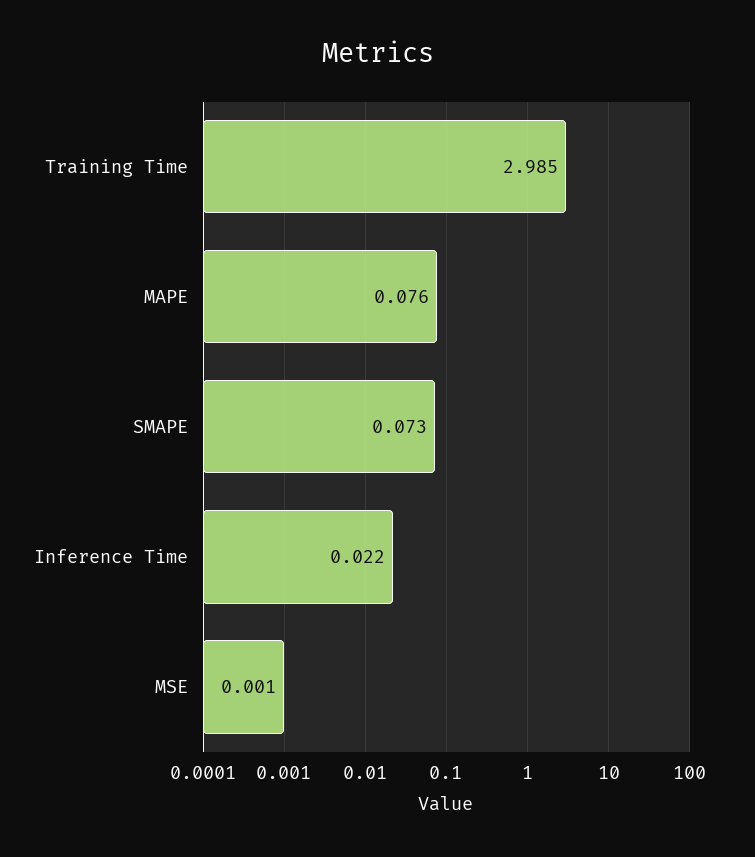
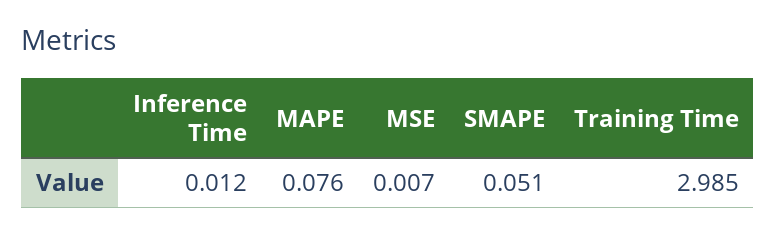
SMAPE: 0.073 -> 0.051
Inference Time: 0.022 -> 0.012
MSE: 0.001 -> 0.007

